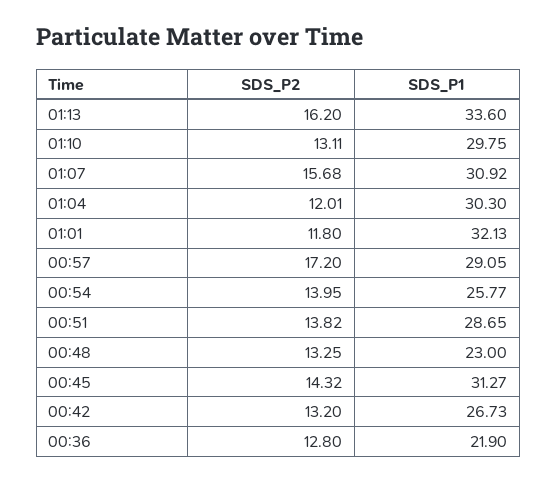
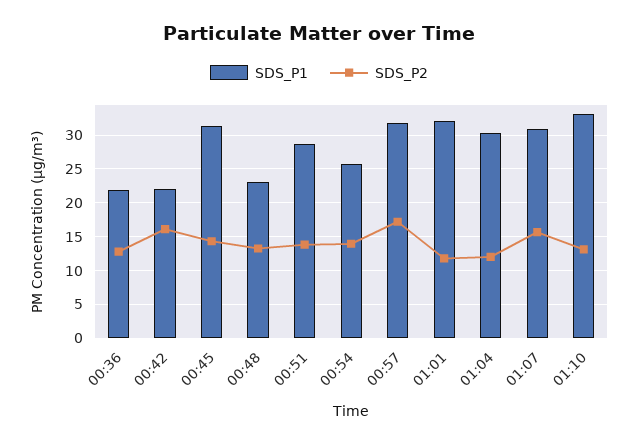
SDS_P2, 01:13: 16.2 -> none
SDS_P1, 01:13: 33.6 -> none
SDS_P1, 01:10: 29.75 -> 33
SDS_P1, 00:57: 29.05 -> 32
SDS_P2, 00:42: 13.2 -> 16
SDS_P1, 00:42: 26.73 -> 22

